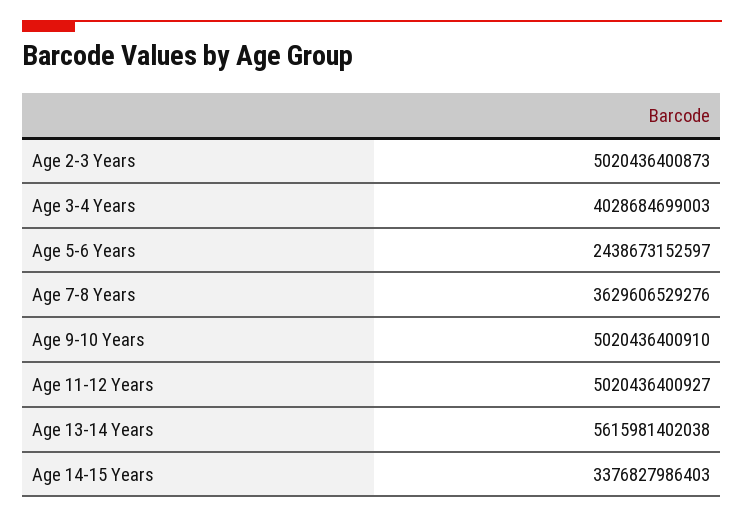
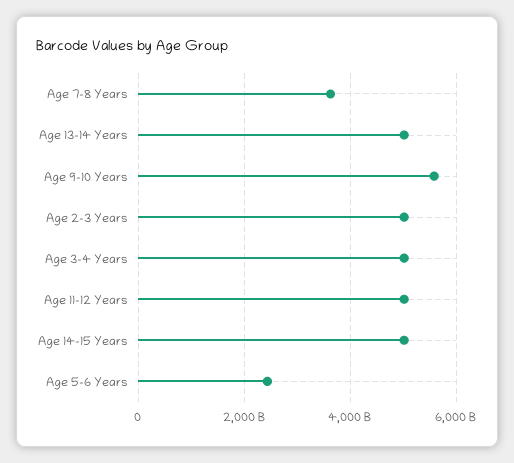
Age 3-4 Years: 4028684699003 -> 5000000000000
Age 9-10 Years: 5020436400910 -> 5600000000000
Age 13-14 Years: 5615981402038 -> 5000000000000
Age 14-15 Years: 3376827986403 -> 5000000000000

